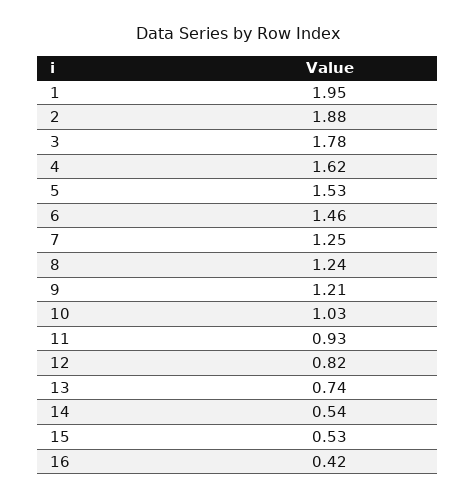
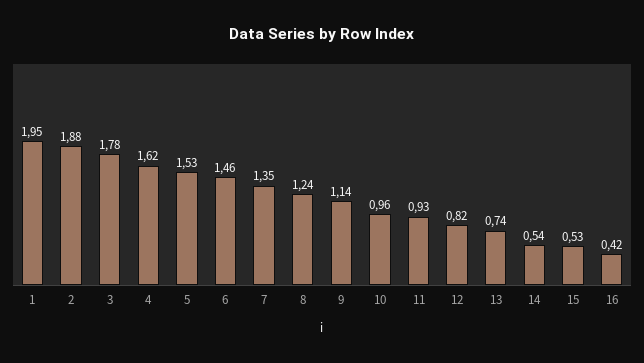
7: 1.25 -> 1.35
9: 1.21 -> 1.14
10: 1.03 -> 0.96

